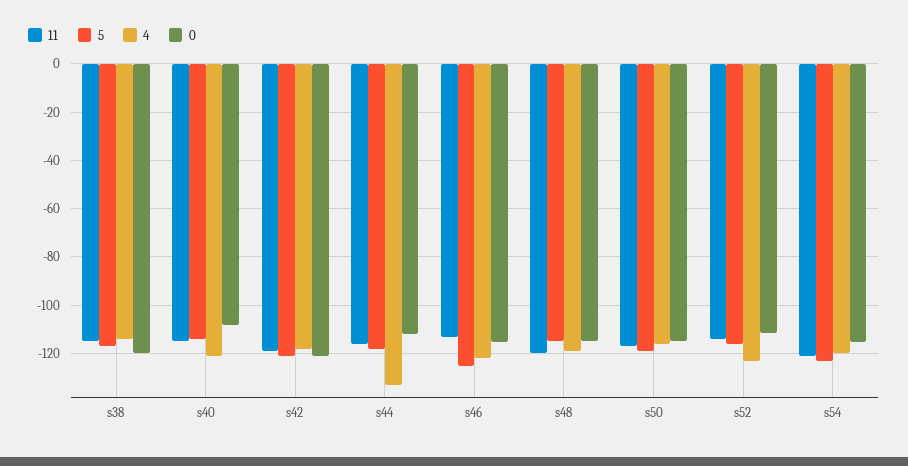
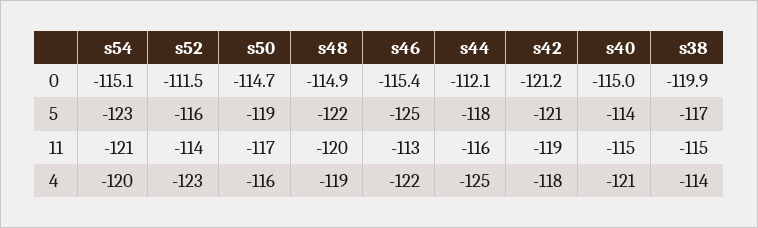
0, s40: -107.5 -> -115
4, s44: -132.5 -> -125
5, s48: -115 -> -122

